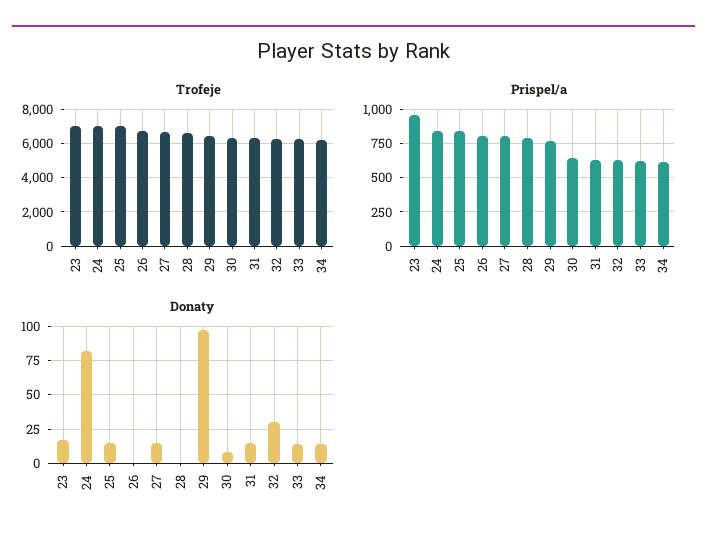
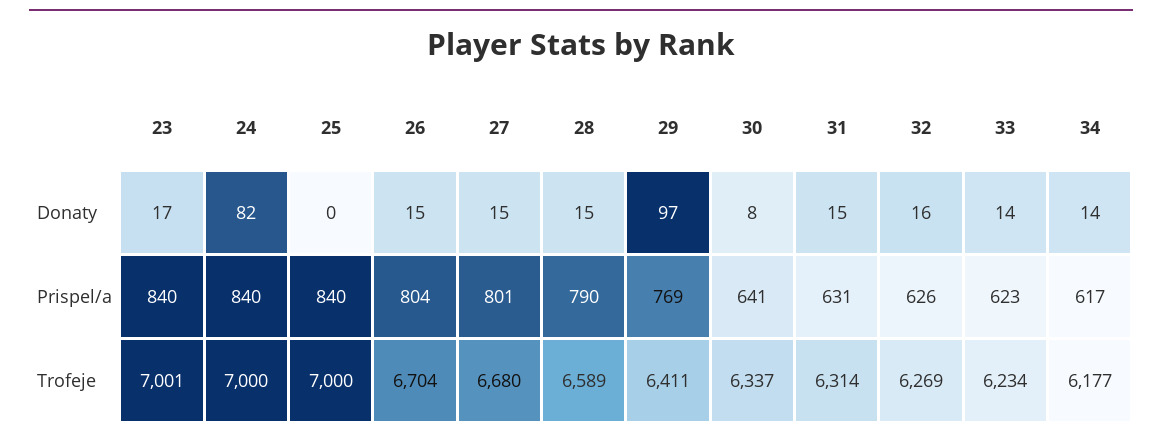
Prispel/a, 23: 950 -> 840
Donaty, 25: 15 -> 0
Donaty, 26: 0 -> 15
Donaty, 28: 0 -> 15
Donaty, 32: 30 -> 16

